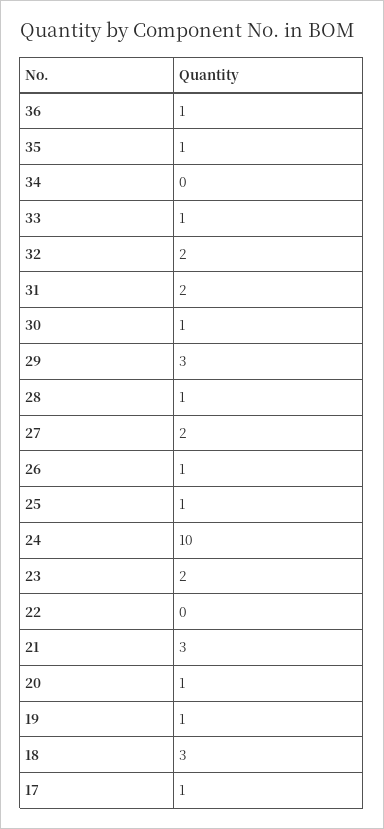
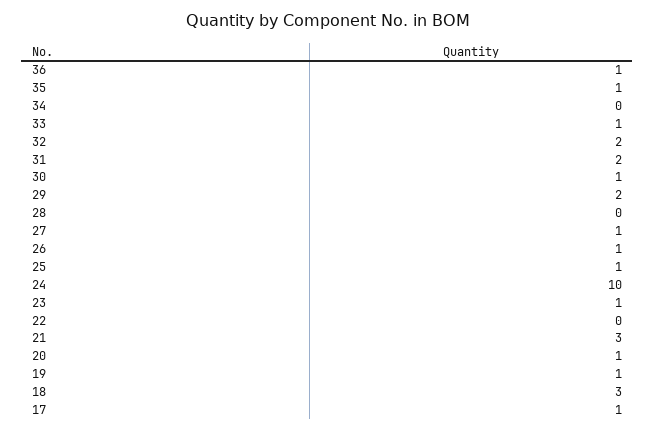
29: 3 -> 2
28: 1 -> 0
27: 2 -> 1
23: 2 -> 1

